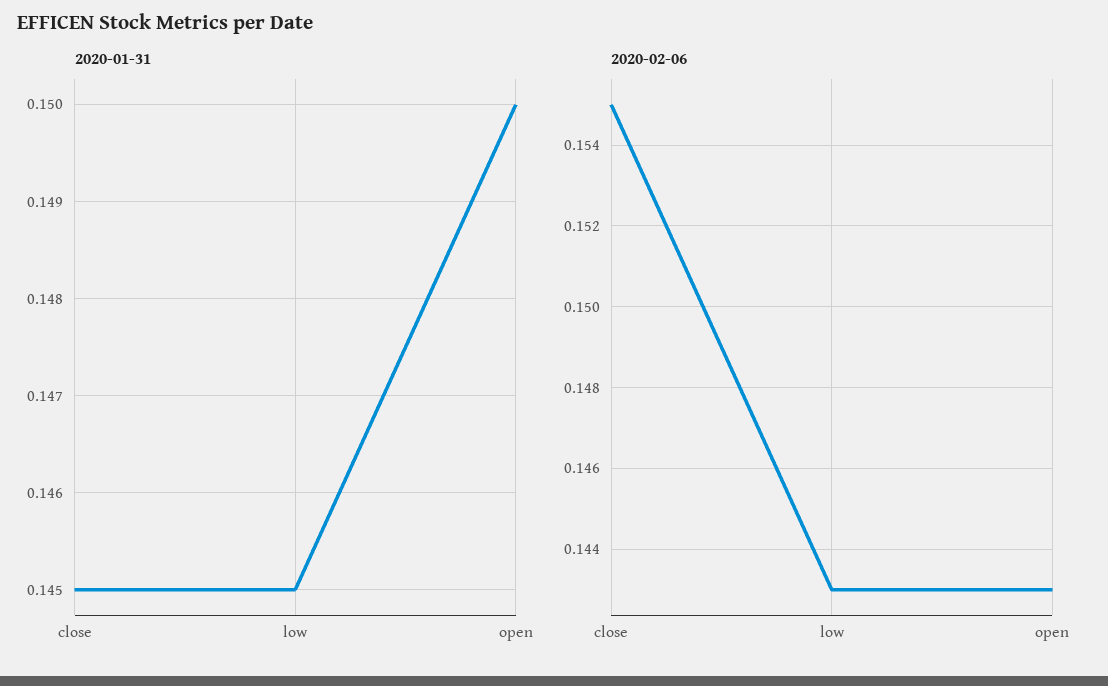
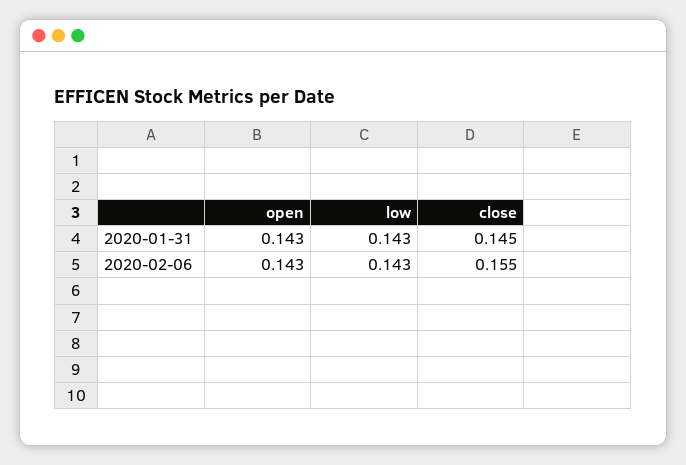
2020-01-31, low: 0.145 -> 0.143
2020-01-31, open: 0.15 -> 0.143

